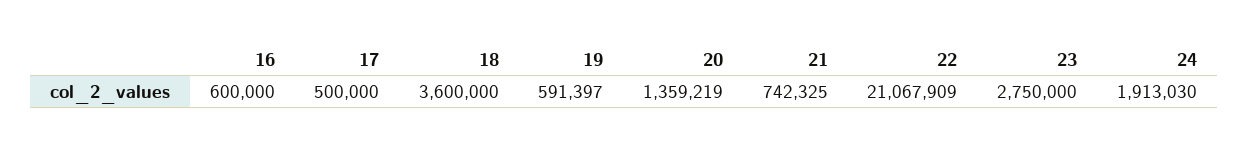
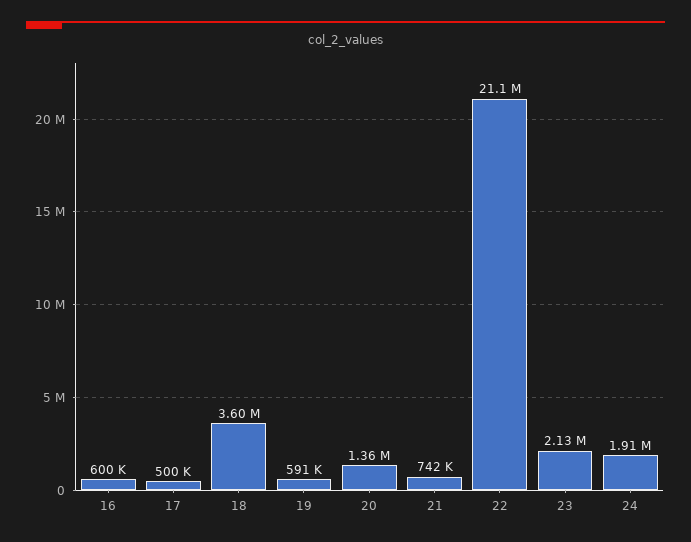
23: 2750000 -> 2130000

